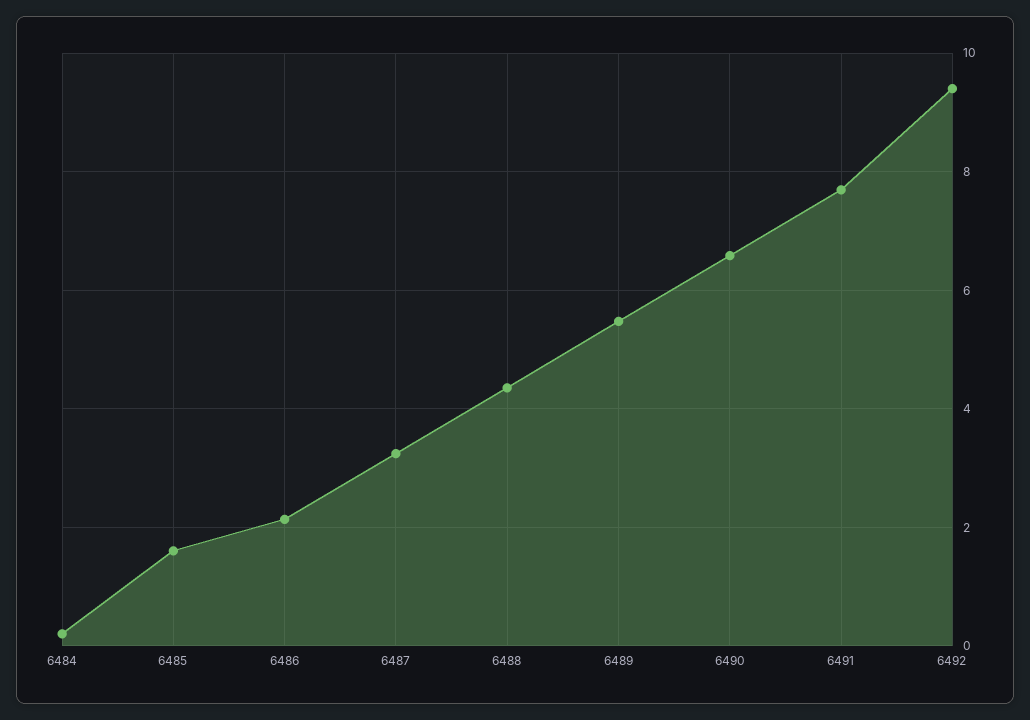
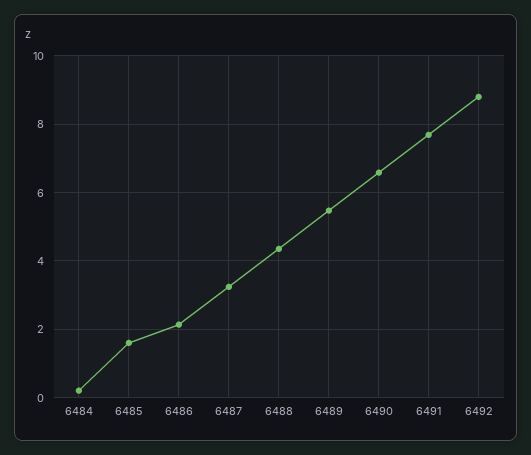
6492: 9.4 -> 8.8

